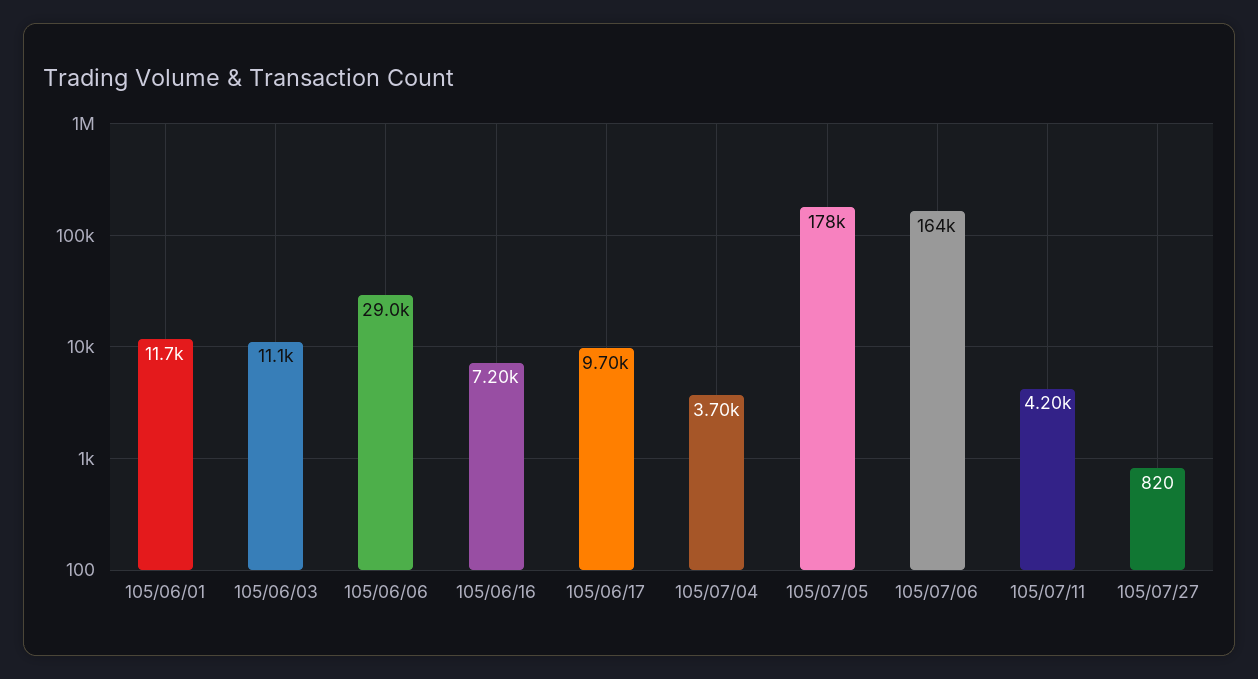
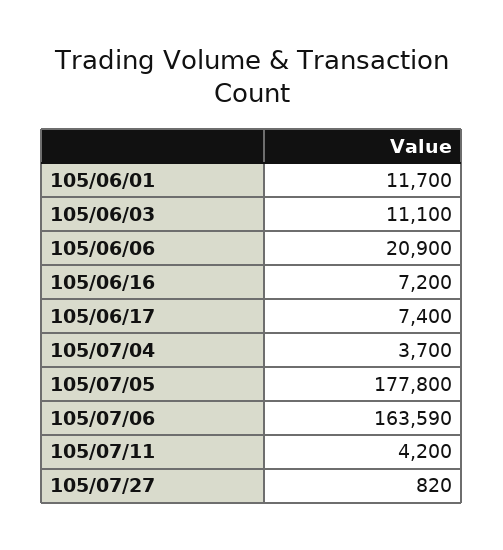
105/06/06: 29000 -> 20900
105/06/17: 9700 -> 7400

